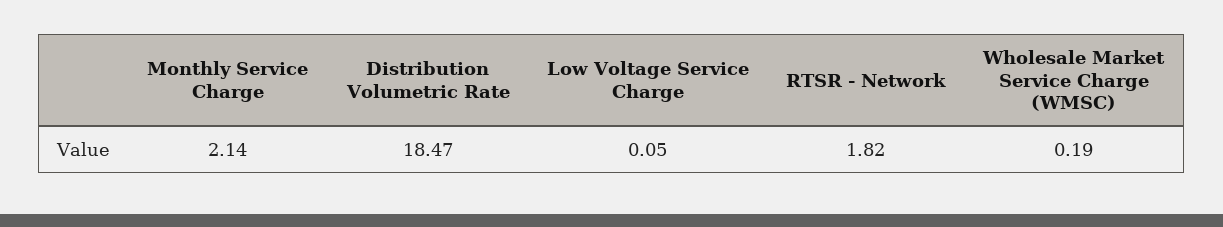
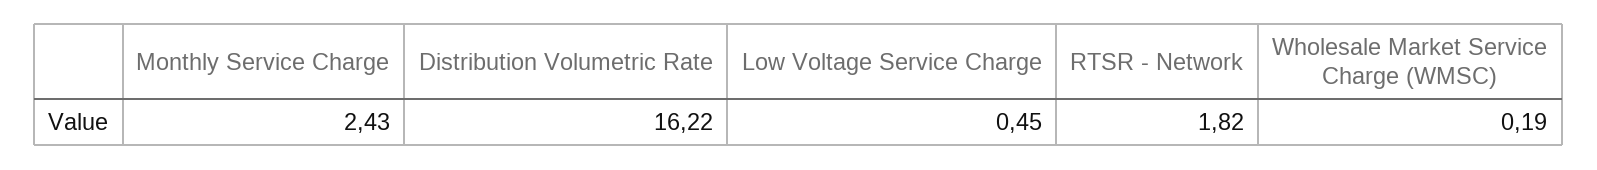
Monthly Service Charge: 2.14 -> 2.43
Distribution Volumetric Rate: 18.47 -> 16.22
Low Voltage Service Charge: 0.05 -> 0.45

